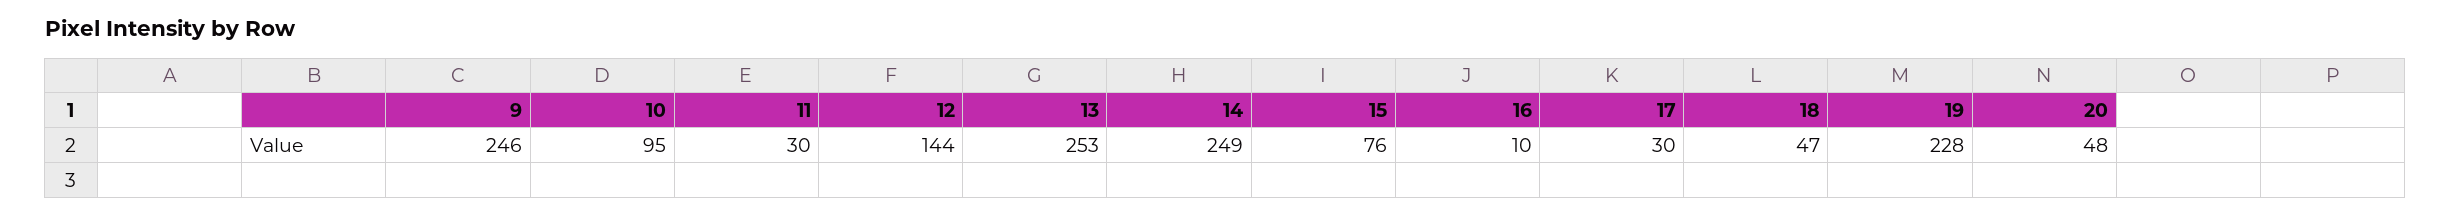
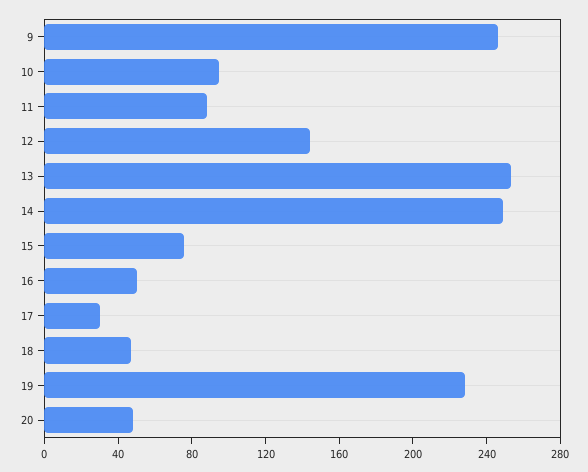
11: 30 -> 90
16: 10 -> 50

